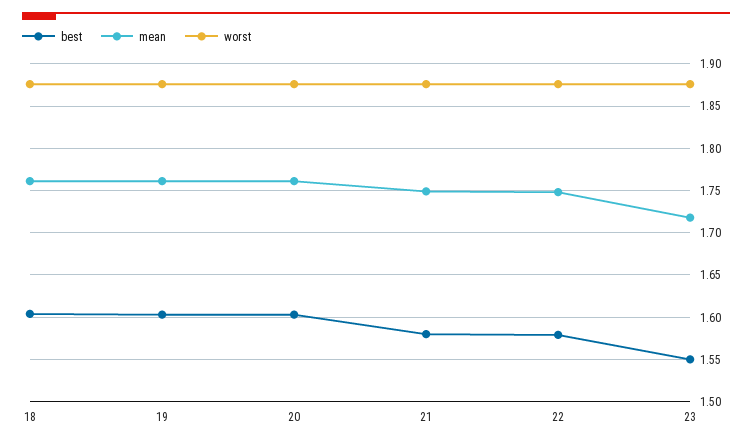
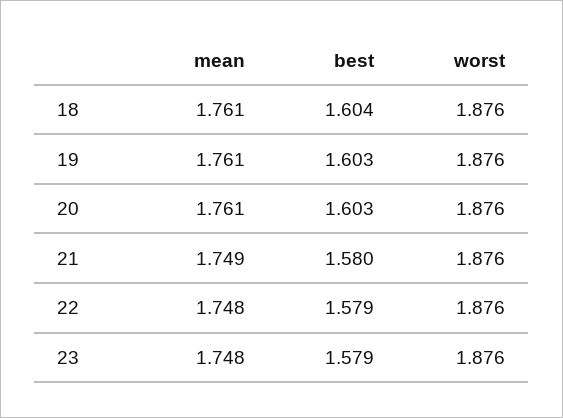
best, 23: 1.55 -> 1.579
mean, 23: 1.72 -> 1.748

